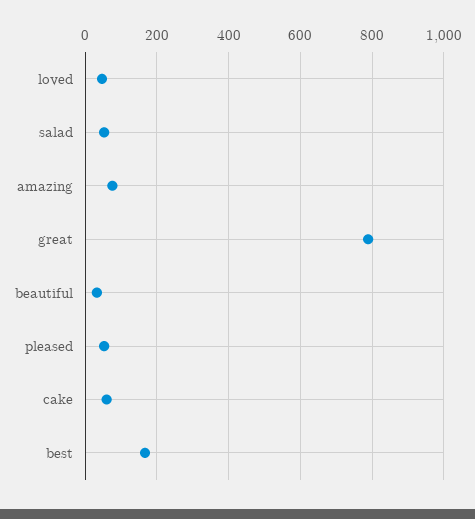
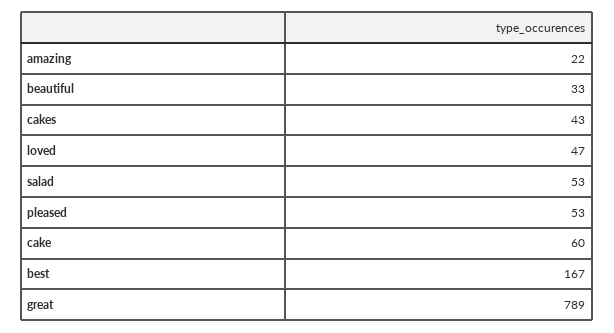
amazing: 80 -> 22
cakes: none -> 43

